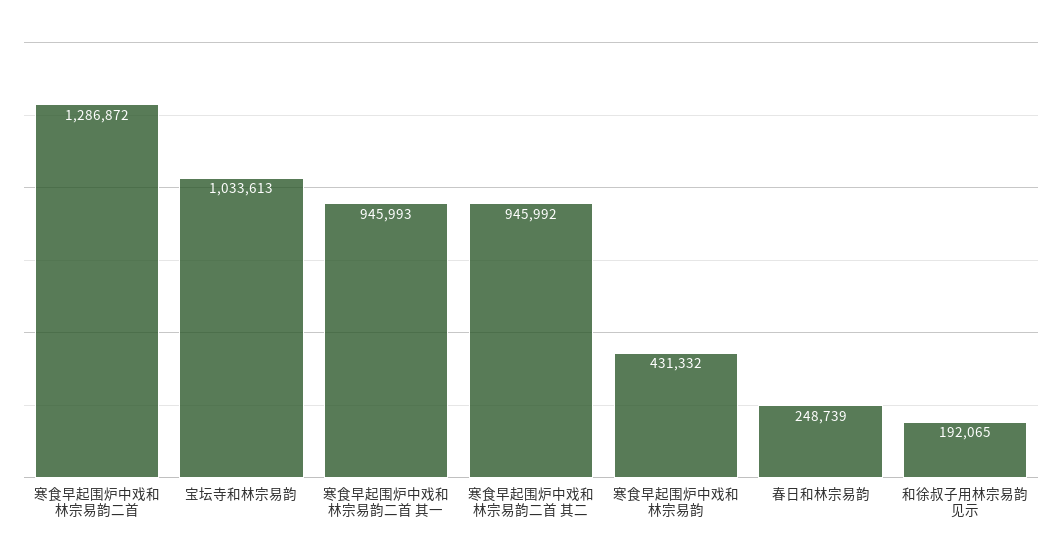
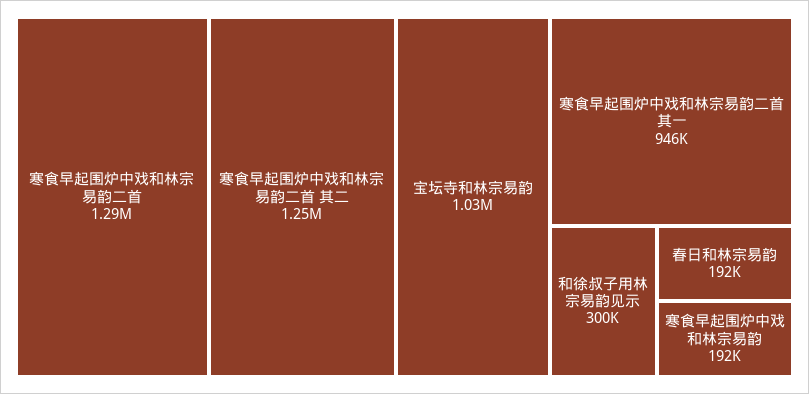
寒食早起围炉中戏和林宗易韵二首 其二: 945992 -> 1250000
寒食早起围炉中戏和林宗易韵: 431332 -> 192000
春日和林宗易韵: 248739 -> 192000
和徐叔子用林宗易韵见示: 192065 -> 300000

